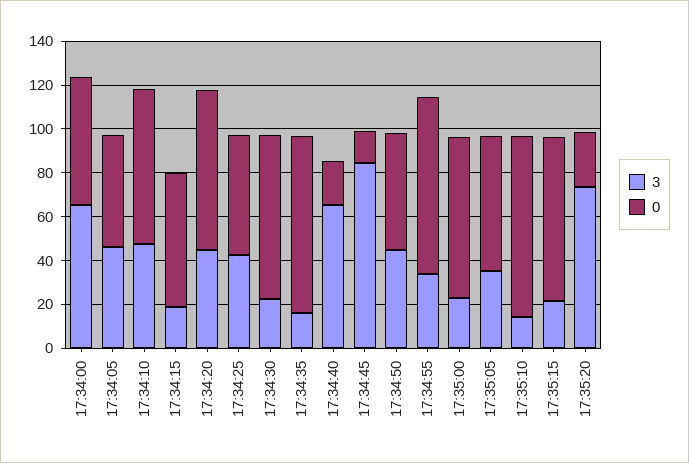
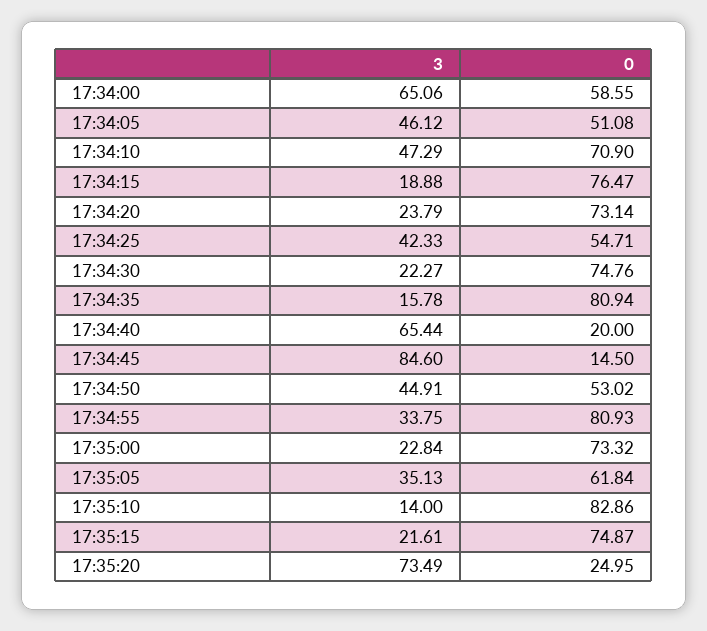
0, 17:34:15: 60 -> 76.47
3, 17:34:20: 45 -> 23.79

